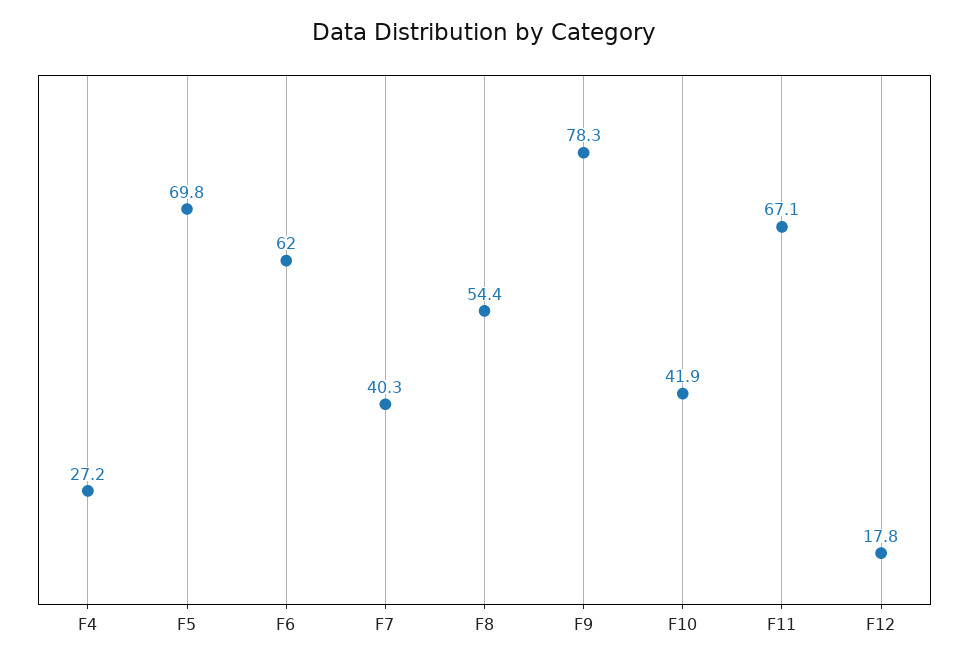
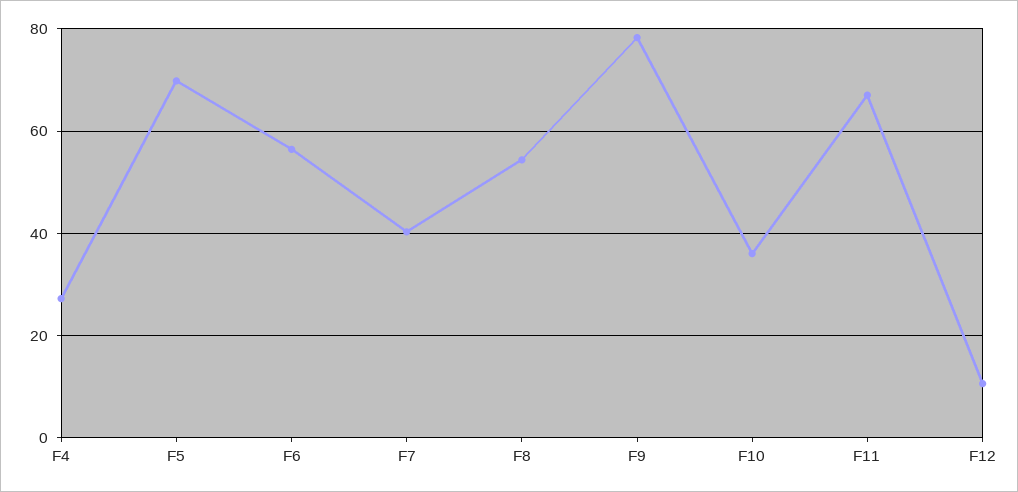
F6: 62 -> 56
F10: 41.9 -> 36
F12: 17.8 -> 10

